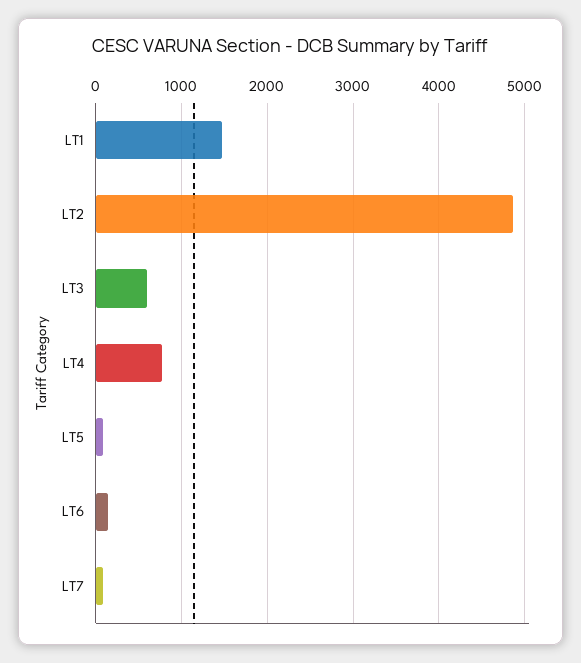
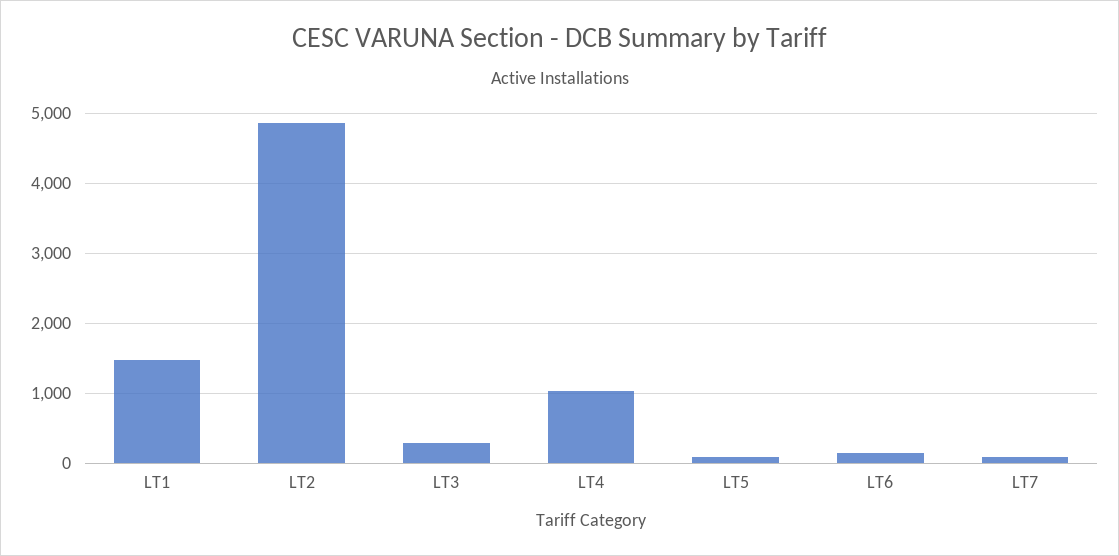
LT3: 600 -> 300
LT4: 800 -> 1000

